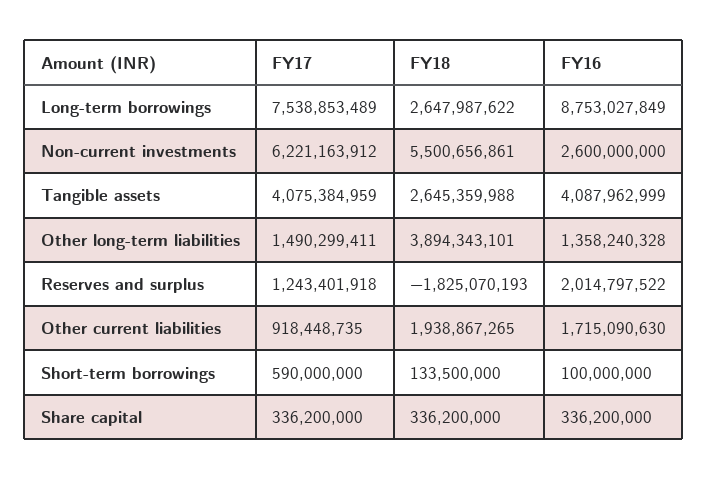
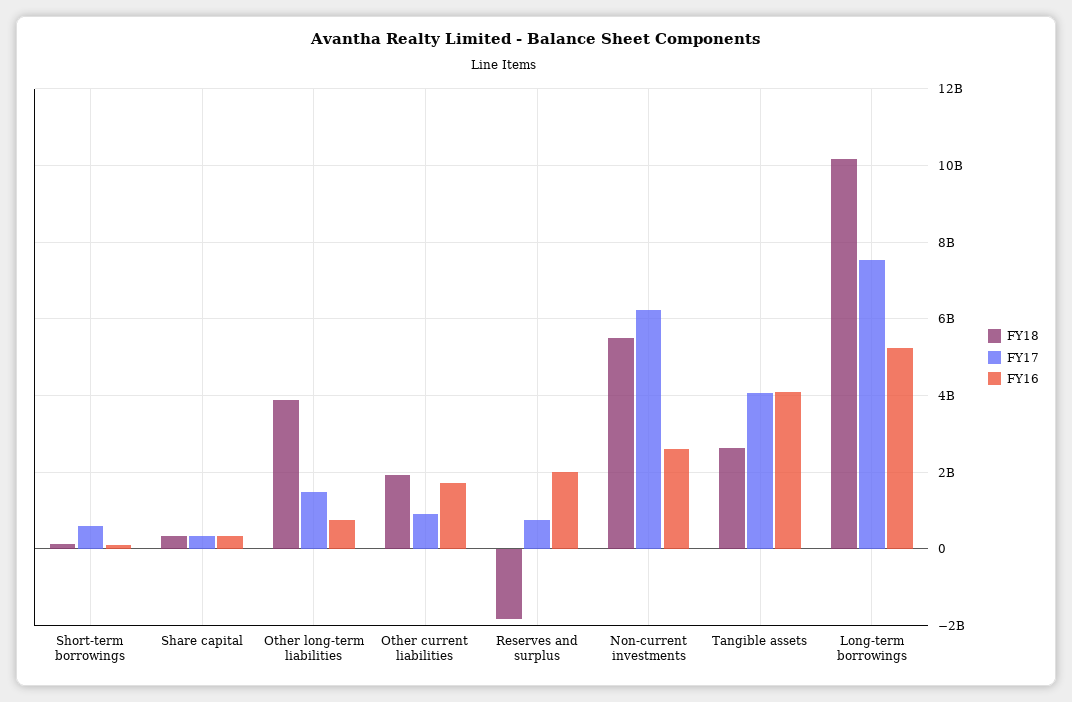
FY18, Long-term borrowings: 2647987622 -> 10200000000
FY16, Long-term borrowings: 8753027849 -> 5200000000
FY16, Other long-term liabilities: 1358240328 -> 800000000
FY17, Reserves and surplus: 1243401918 -> 800000000

